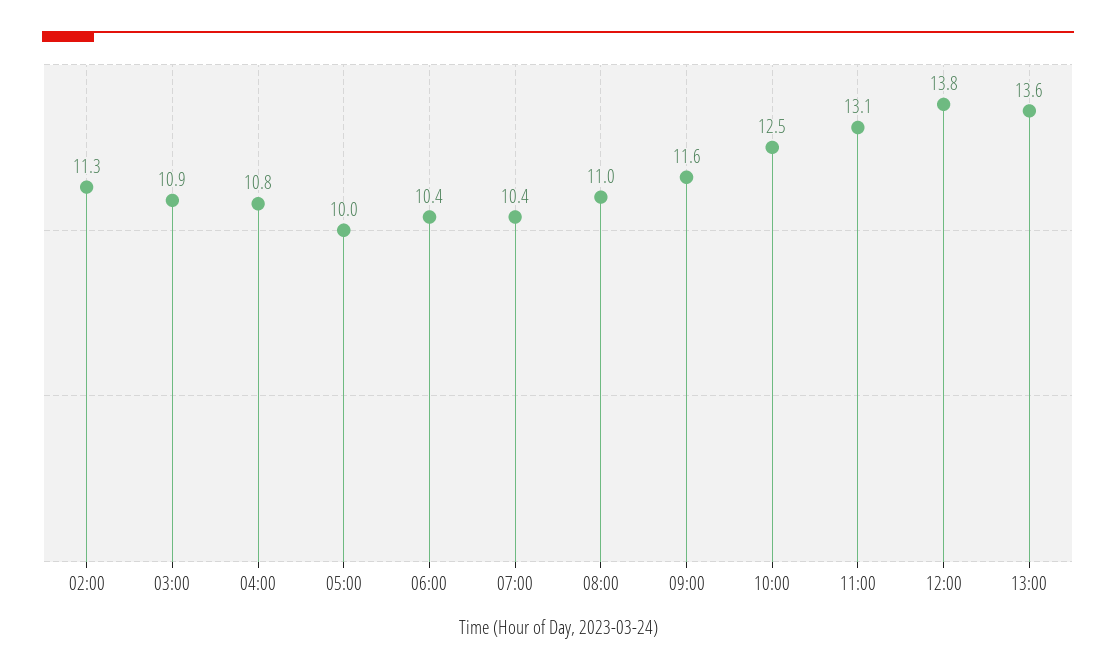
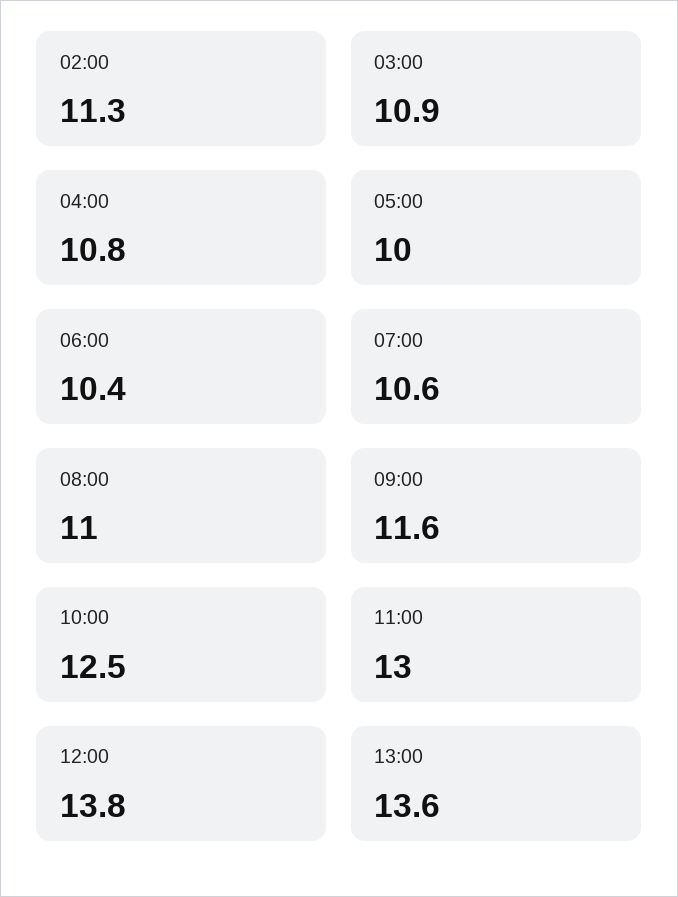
07:00: 10.4 -> 10.6
11:00: 13.1 -> 13

